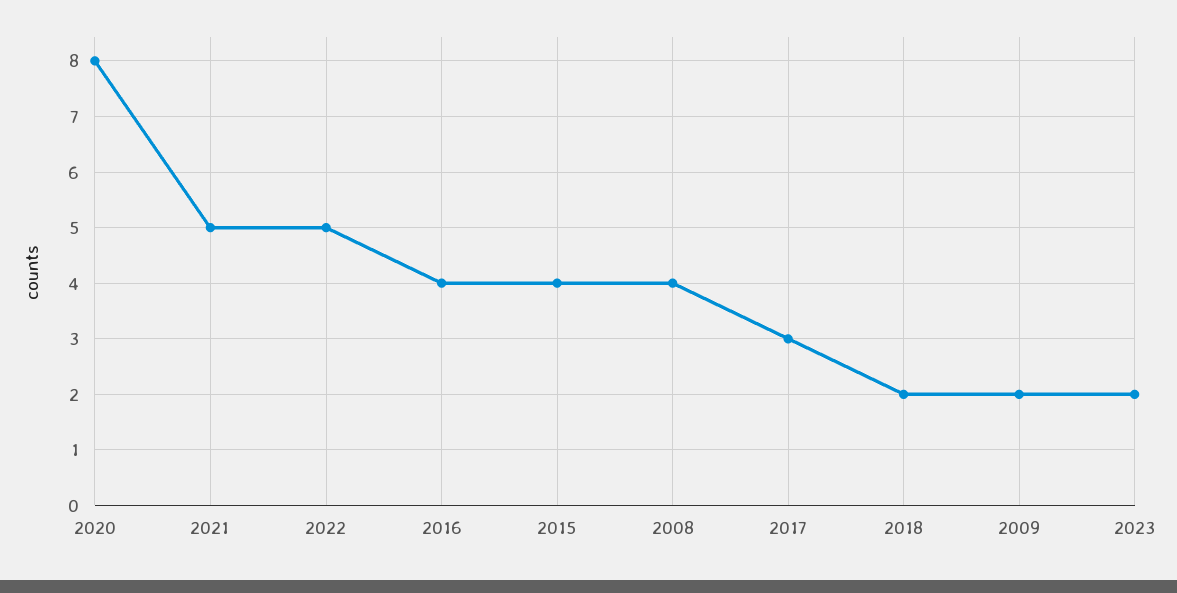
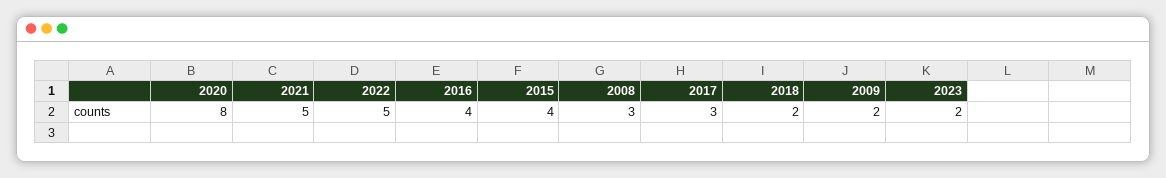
2008: 4 -> 3

